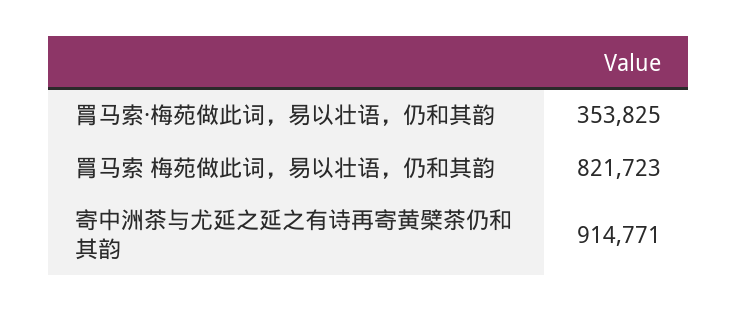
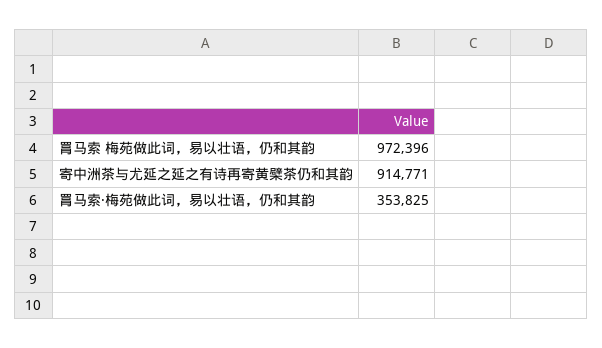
罥马索 梅苑做此词，易以壮语，仍和其韵: 821723 -> 972396

